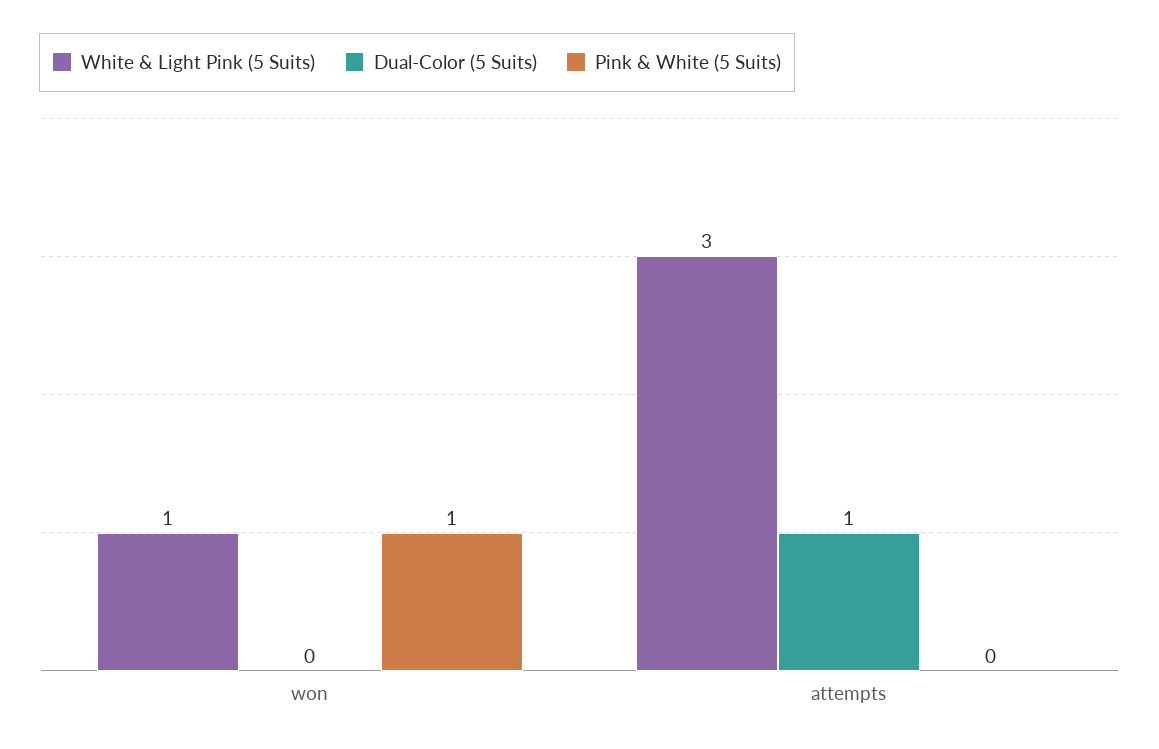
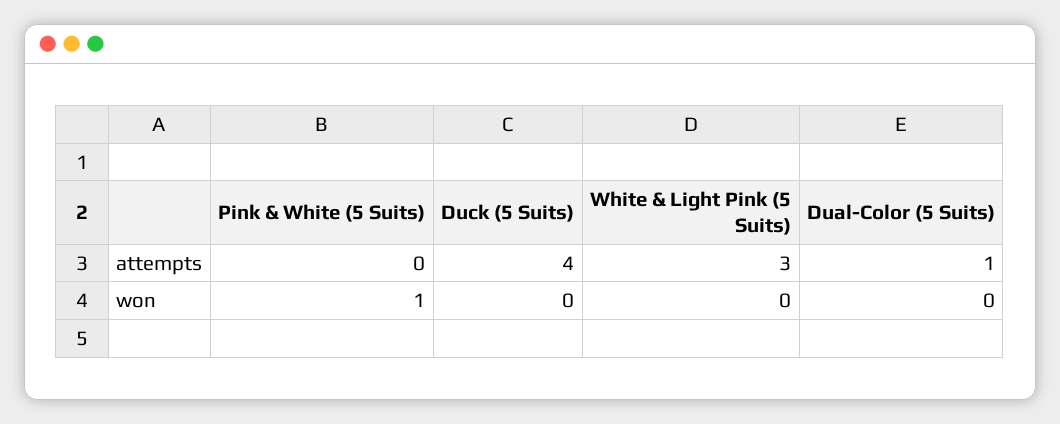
White & Light Pink (5 Suits), won: 1 -> 0
Duck (5 Suits), attempts: none -> 4
Duck (5 Suits), won: none -> 0

